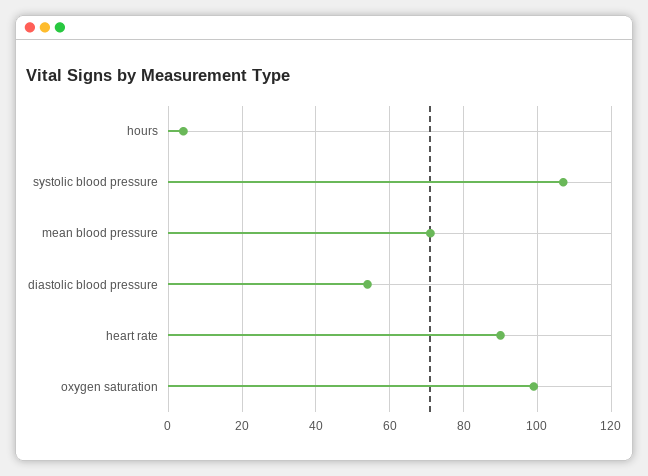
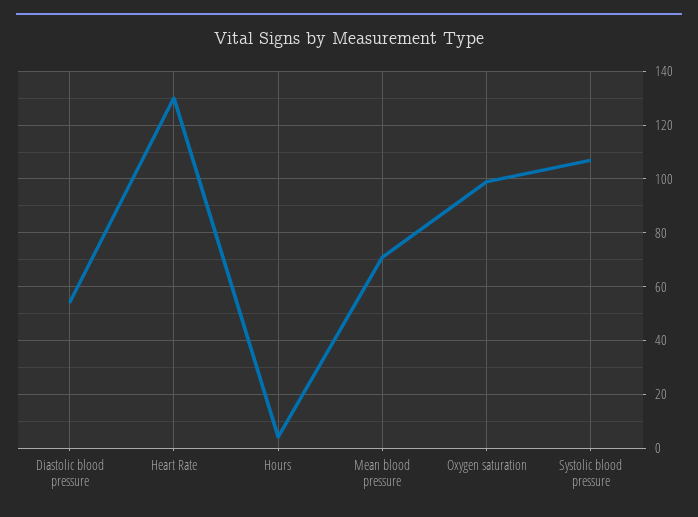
heart rate: 90 -> 130

